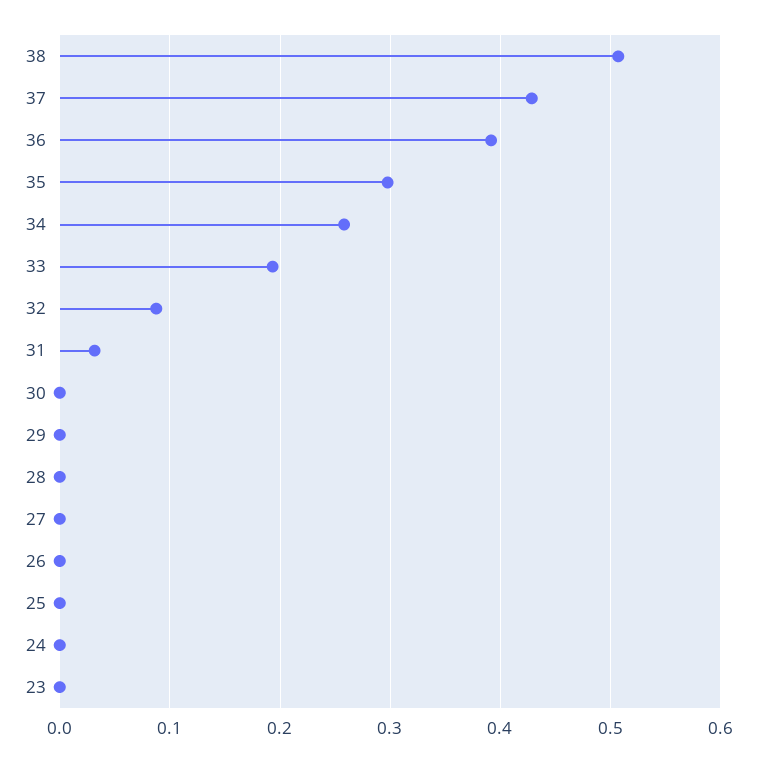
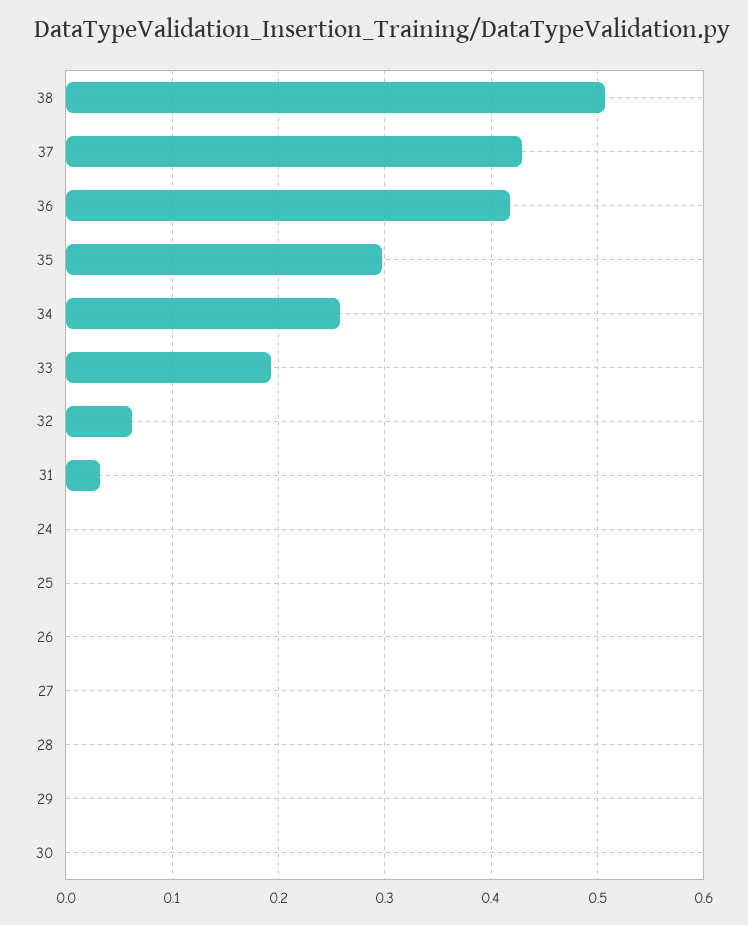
36: 0.39 -> 0.42
32: 0.09 -> 0.06
23: 0 -> none

